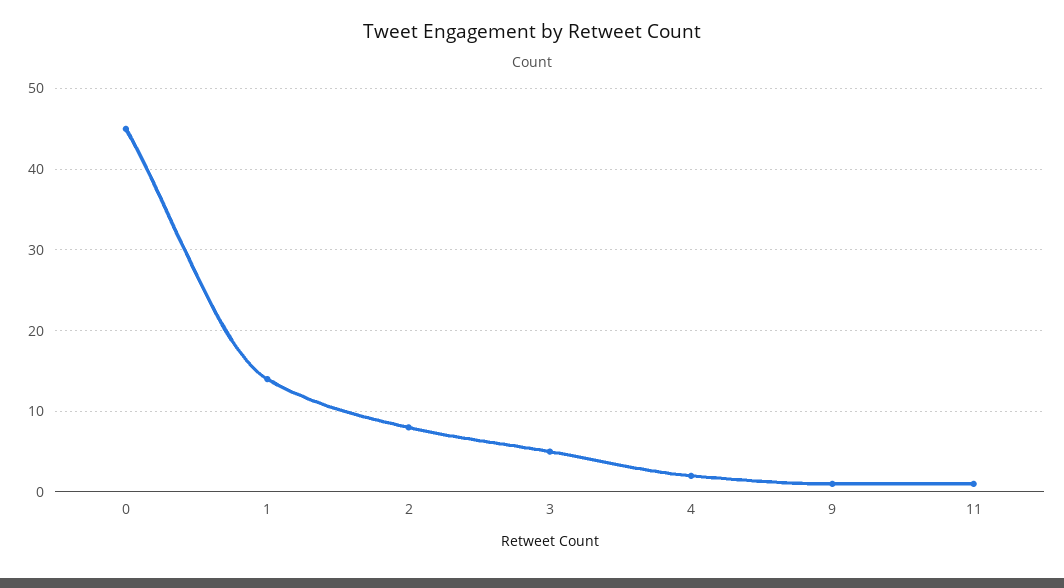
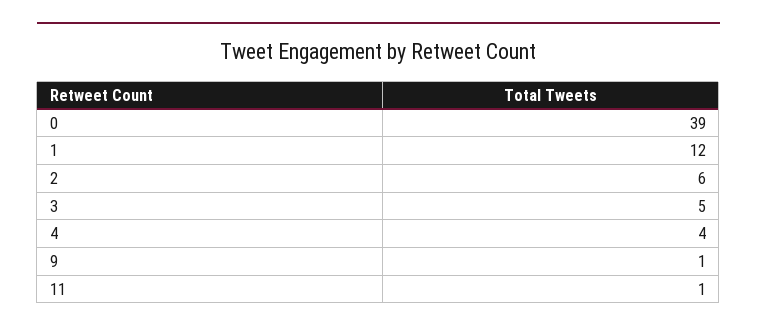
0: 45 -> 39
1: 14 -> 12
2: 8 -> 6
4: 2 -> 4

